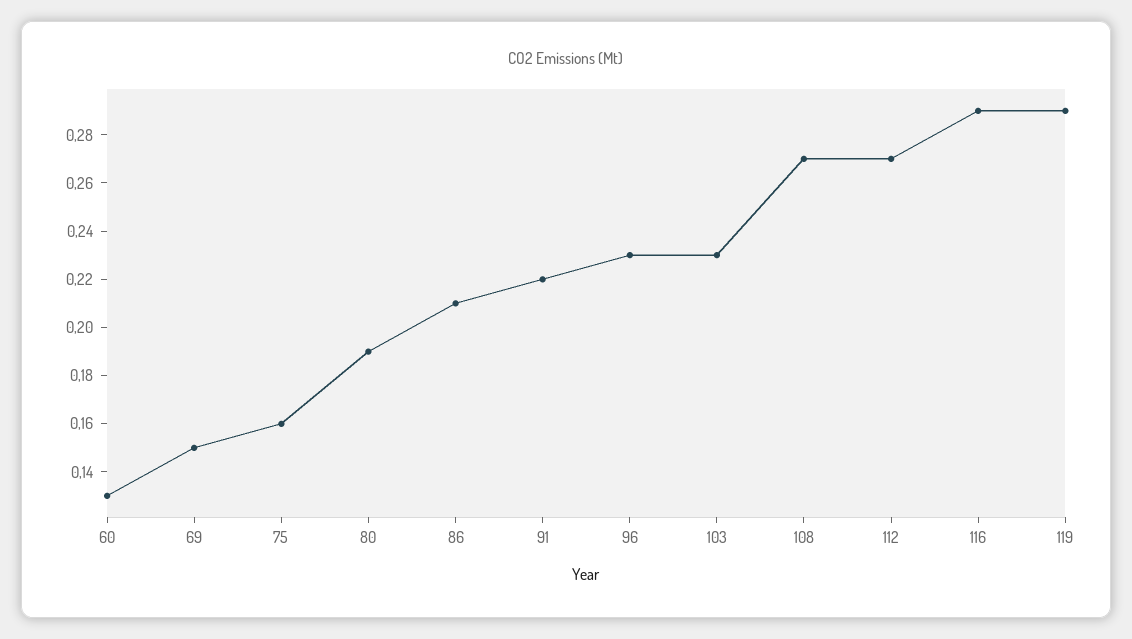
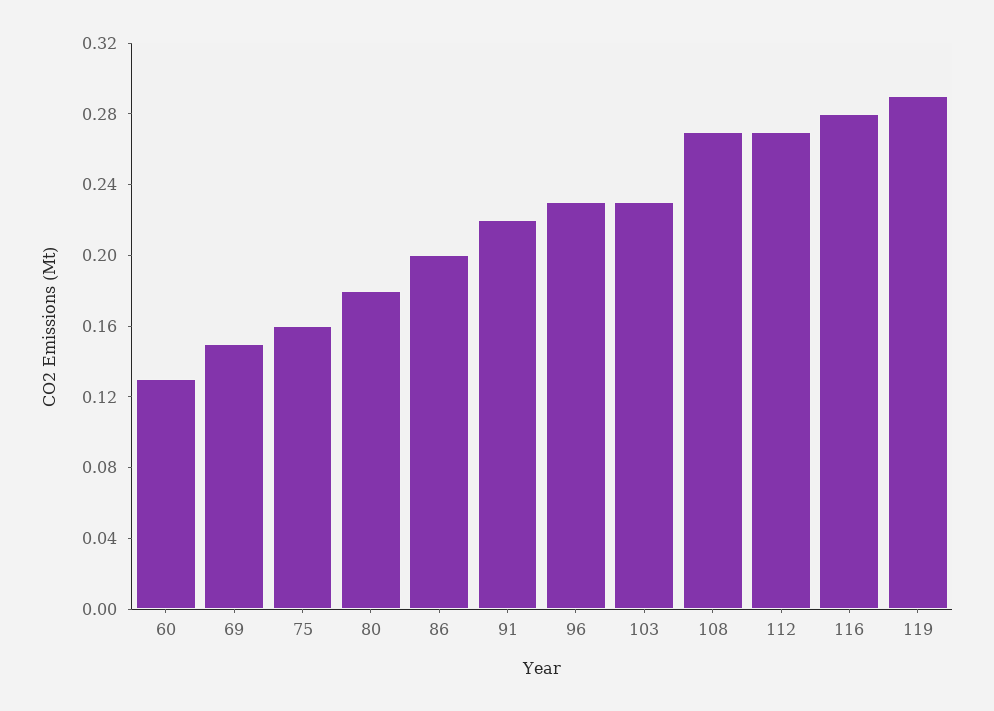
80: 0.19 -> 0.18
86: 0.21 -> 0.2
116: 0.29 -> 0.28

